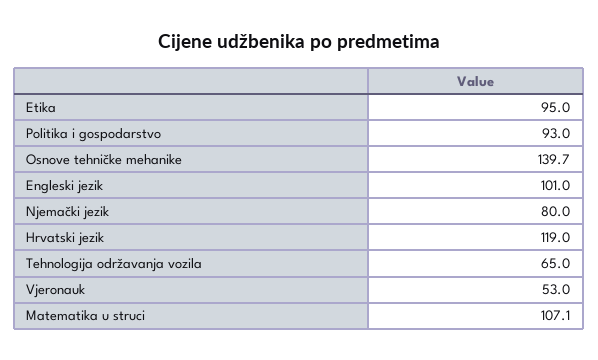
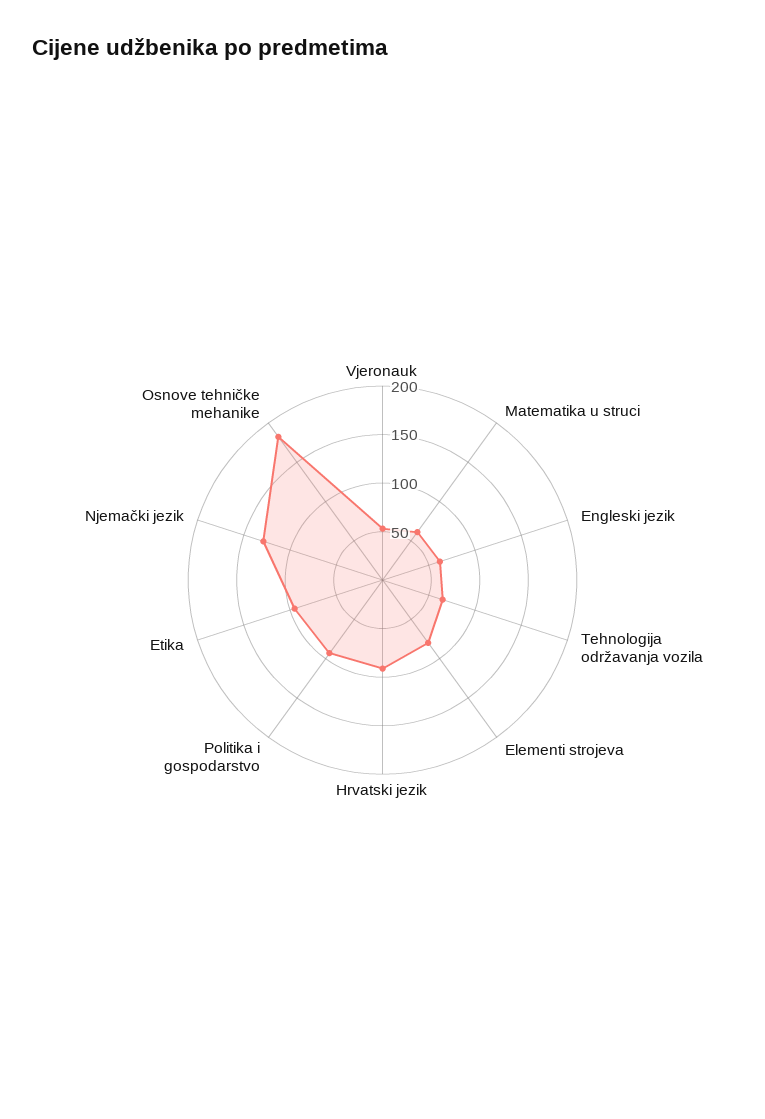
Osnove tehničke mehanike: 139.7 -> 180
Engleski jezik: 101 -> 60
Njemački jezik: 80 -> 130
Hrvatski jezik: 119 -> 90
Matematika u struci: 107.1 -> 60
Elementi strojeva: none -> 80

